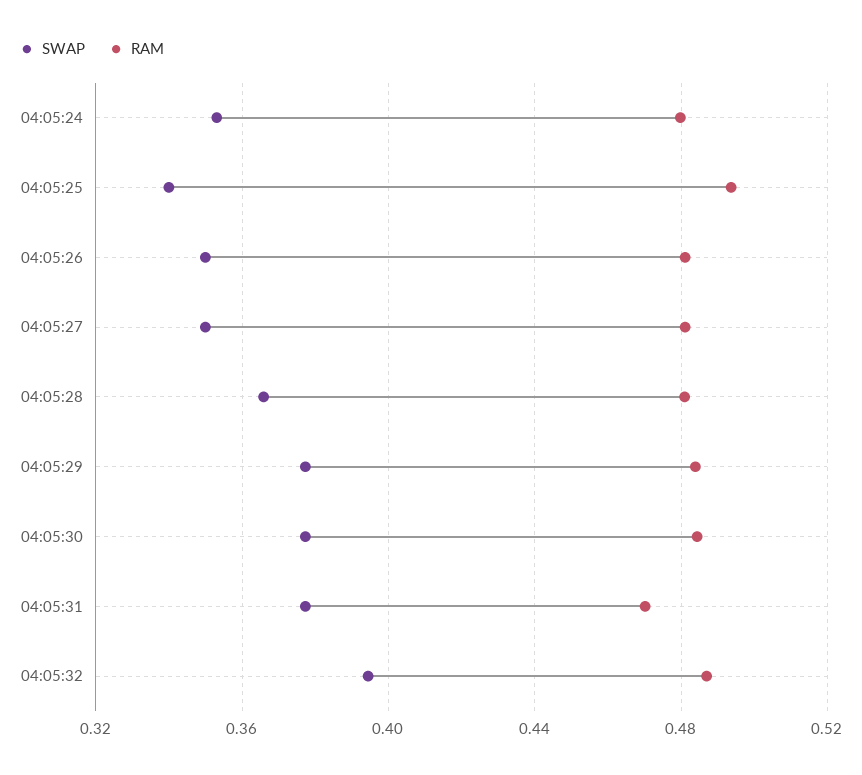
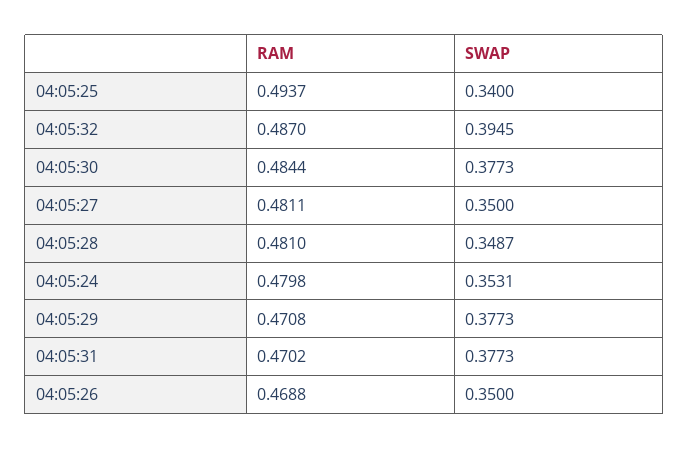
RAM, 04:05:26: 0.48 -> 0.4688
SWAP, 04:05:28: 0.365 -> 0.3487
RAM, 04:05:29: 0.485 -> 0.4708

